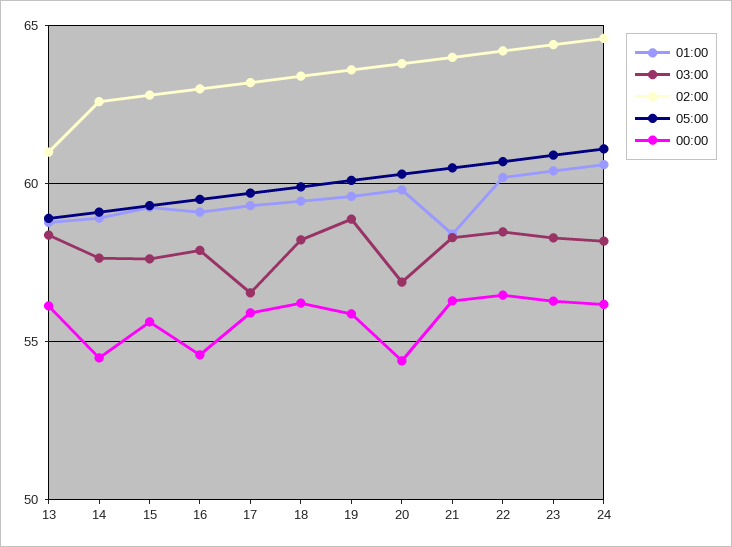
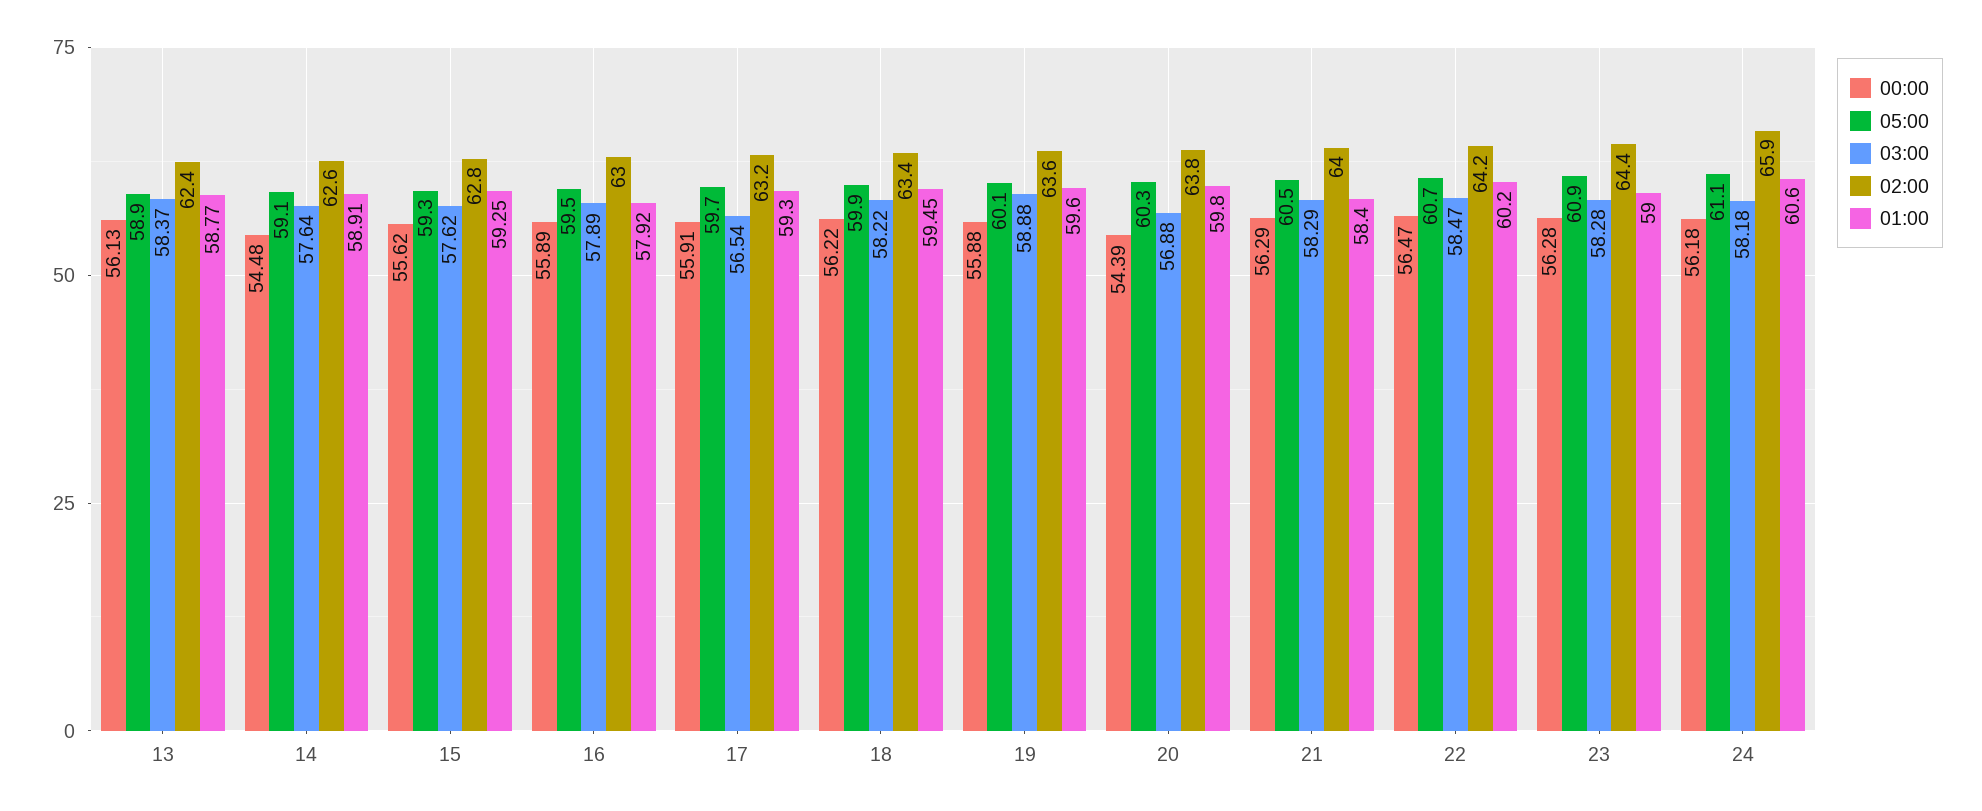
02:00, 13: 61 -> 62.4
01:00, 16: 59 -> 57.92
00:00, 16: 54.5 -> 55.89
01:00, 23: 60.5 -> 59
02:00, 24: 64.5 -> 65.9

